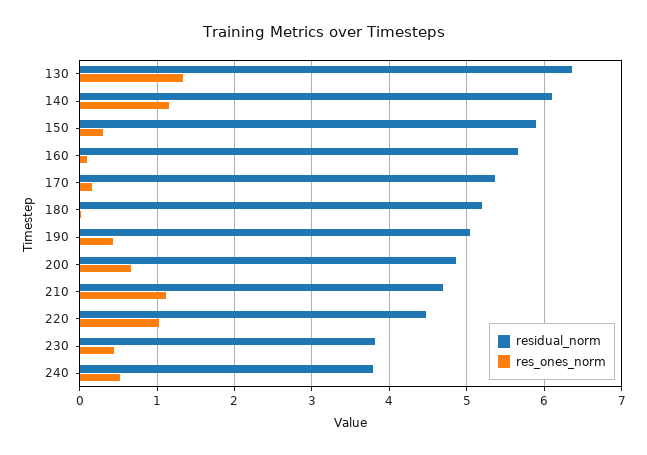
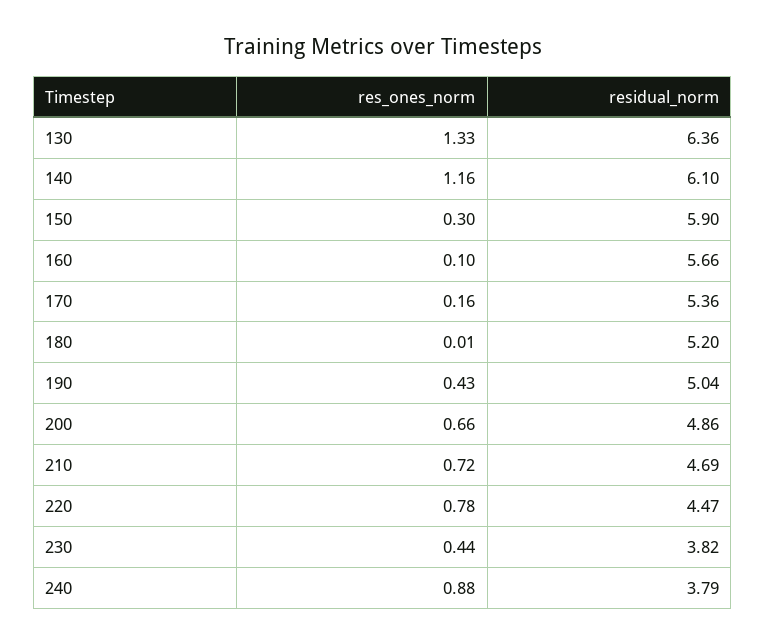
res_ones_norm, 210: 1.1 -> 0.72
res_ones_norm, 220: 1 -> 0.78
res_ones_norm, 240: 0.5 -> 0.88

